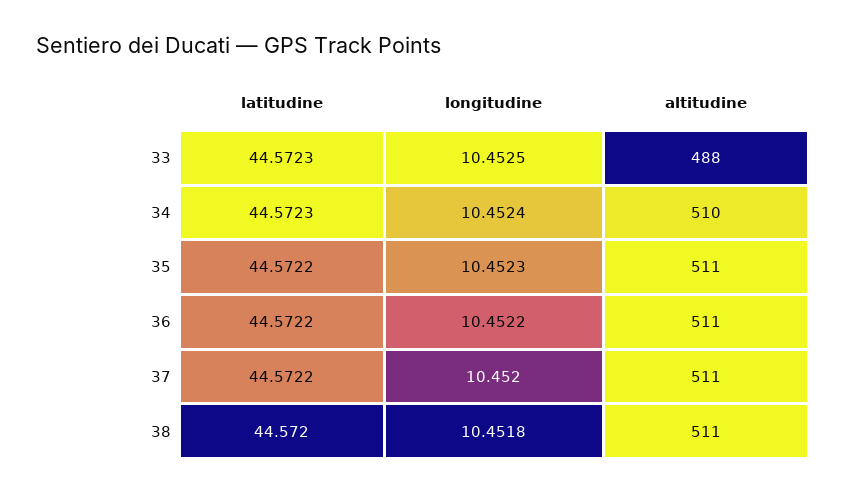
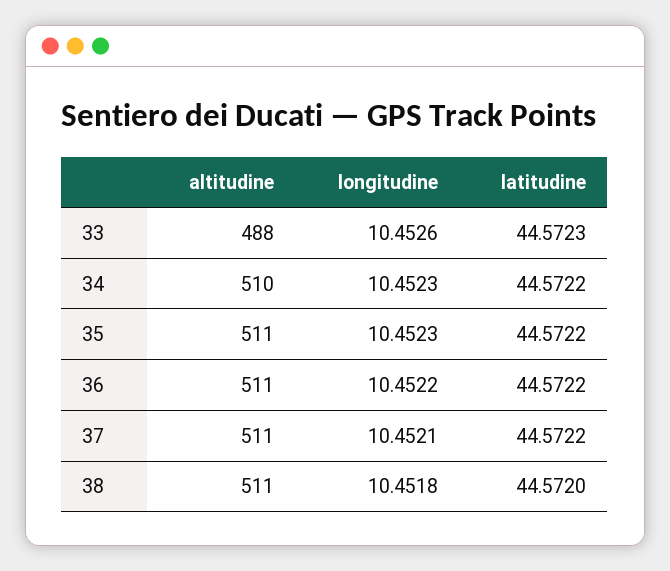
longitudine, 33: 10.4525 -> 10.4526
latitudine, 34: 44.5723 -> 44.5722
longitudine, 34: 10.4524 -> 10.4523
longitudine, 37: 10.452 -> 10.4521

